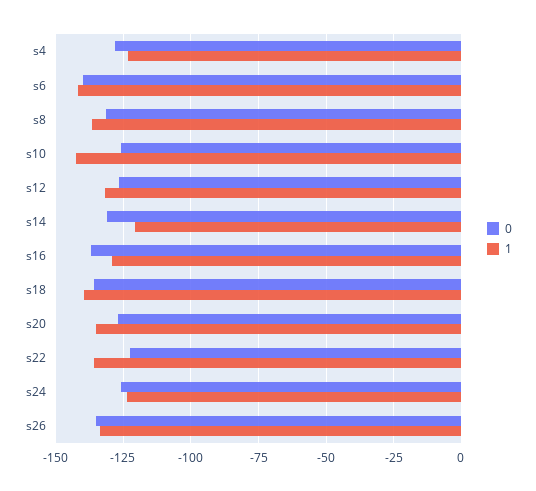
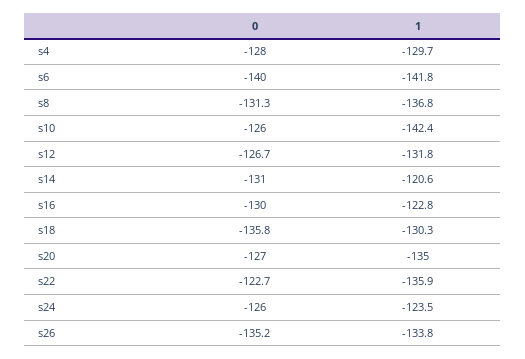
1, s4: -122.5 -> -129.7
0, s16: -137.5 -> -130
1, s16: -130 -> -122.8
1, s18: -140 -> -130.3

